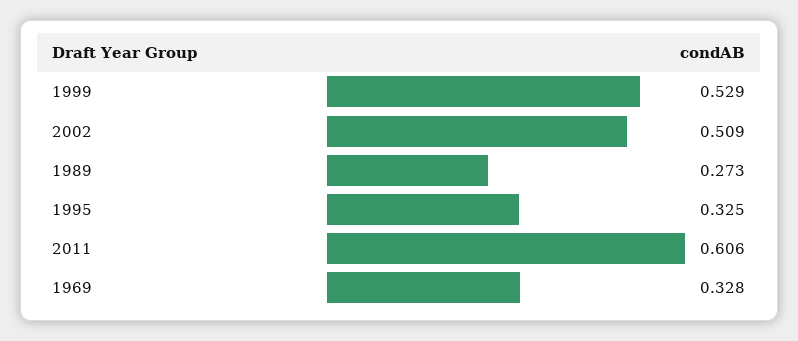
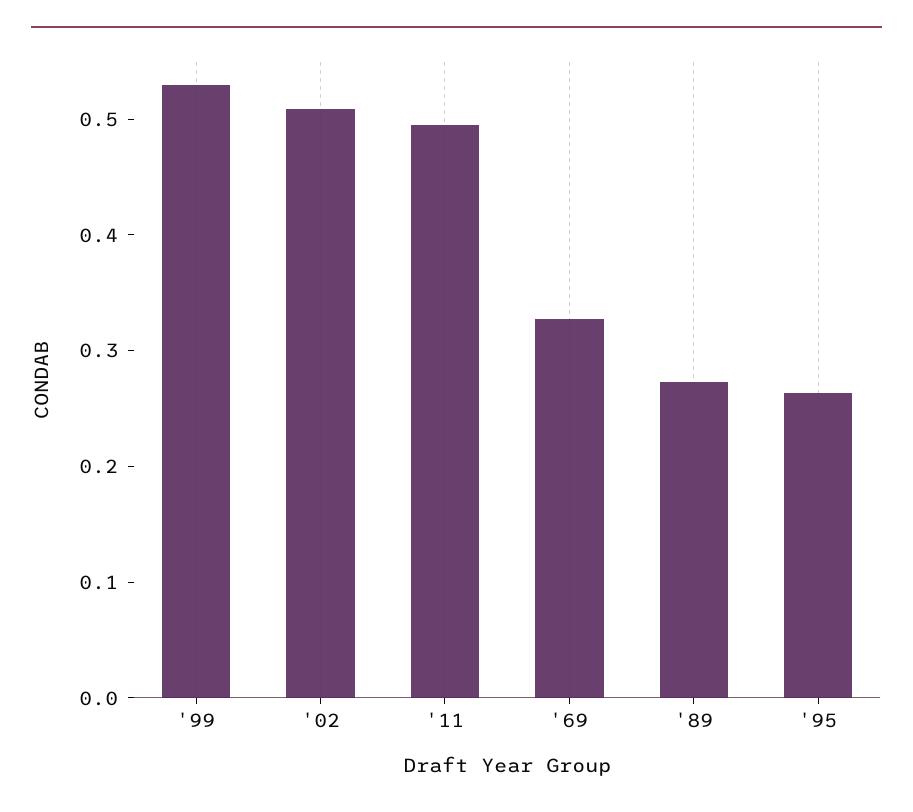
1995: 0.325 -> 0.26
2011: 0.606 -> 0.5

